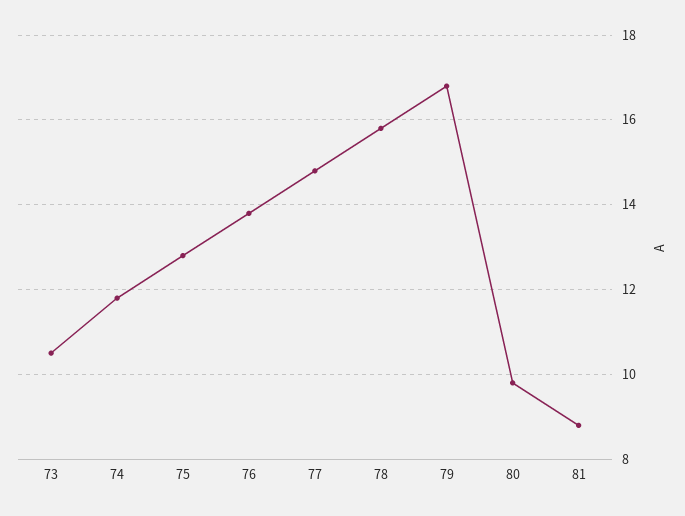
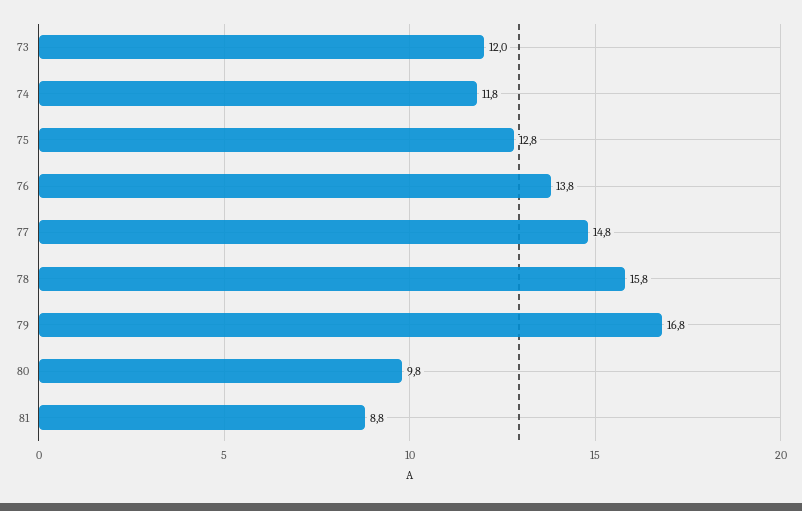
73: 10.5 -> 12

